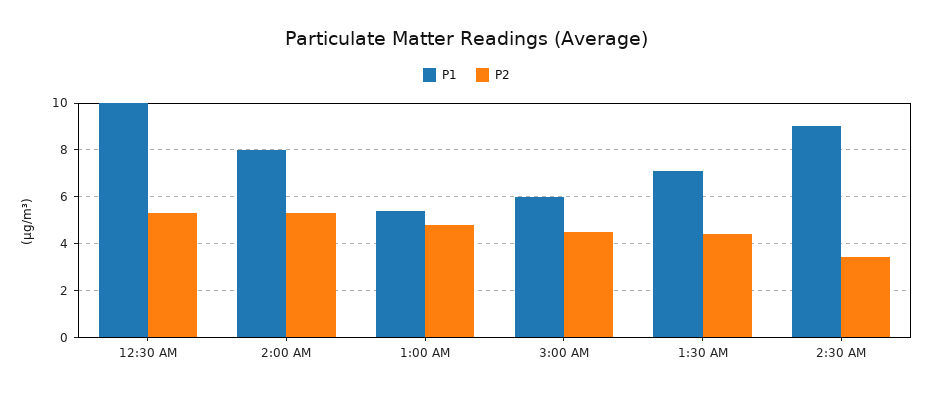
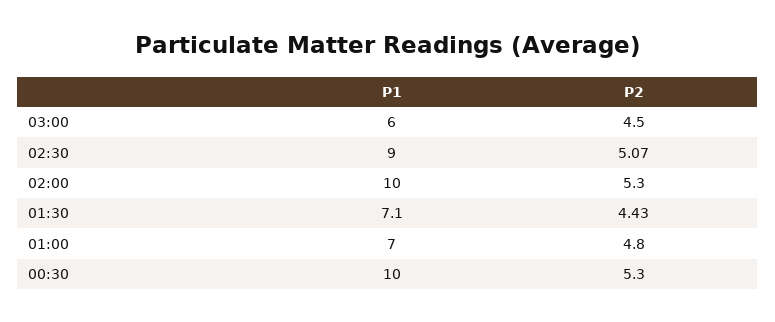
P1, 2:00 AM: 8 -> 10
P1, 1:00 AM: 5.5 -> 7
P2, 2:30 AM: 3.5 -> 5.07

